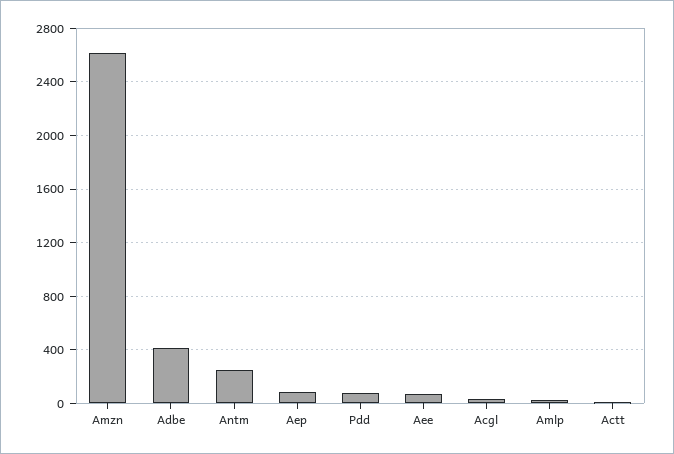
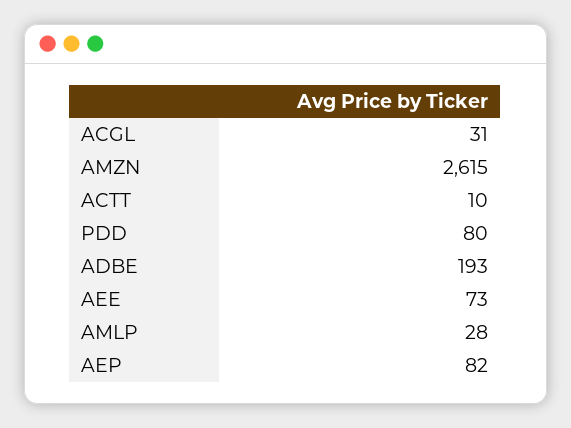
Adbe: 400 -> 193
Antm: 250 -> none

